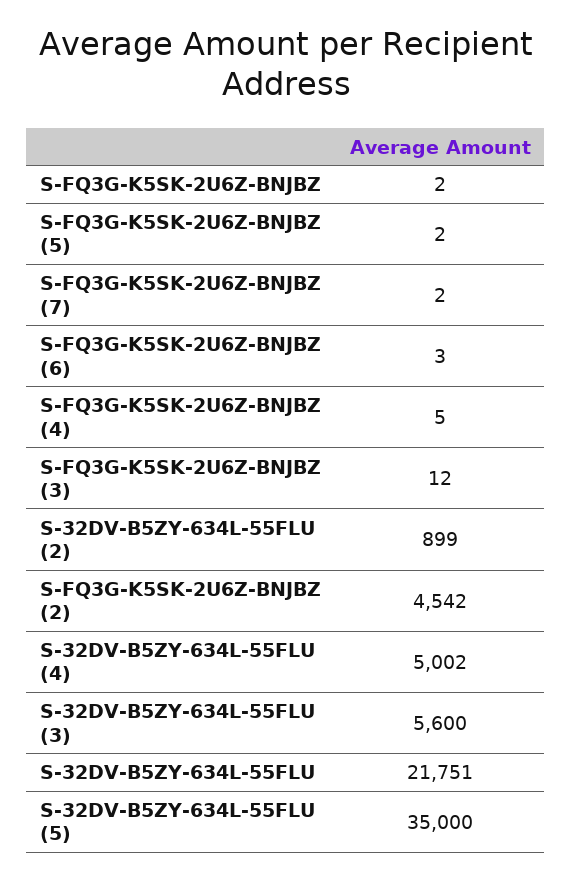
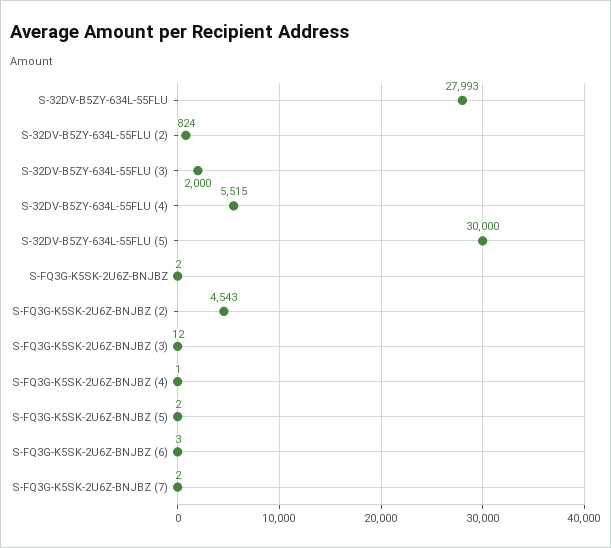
S-FQ3G-K5SK-2U6Z-BNJBZ (4): 5 -> 1
S-32DV-B5ZY-634L-55FLU (2): 899 -> 824
S-FQ3G-K5SK-2U6Z-BNJBZ (2): 4542 -> 4543
S-32DV-B5ZY-634L-55FLU (4): 5002 -> 5515
S-32DV-B5ZY-634L-55FLU (3): 5600 -> 2000
S-32DV-B5ZY-634L-55FLU: 21751 -> 27993
S-32DV-B5ZY-634L-55FLU (5): 35000 -> 30000

